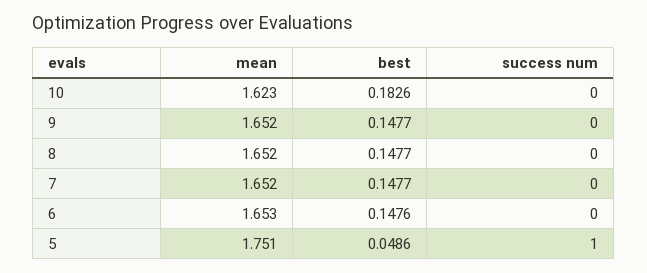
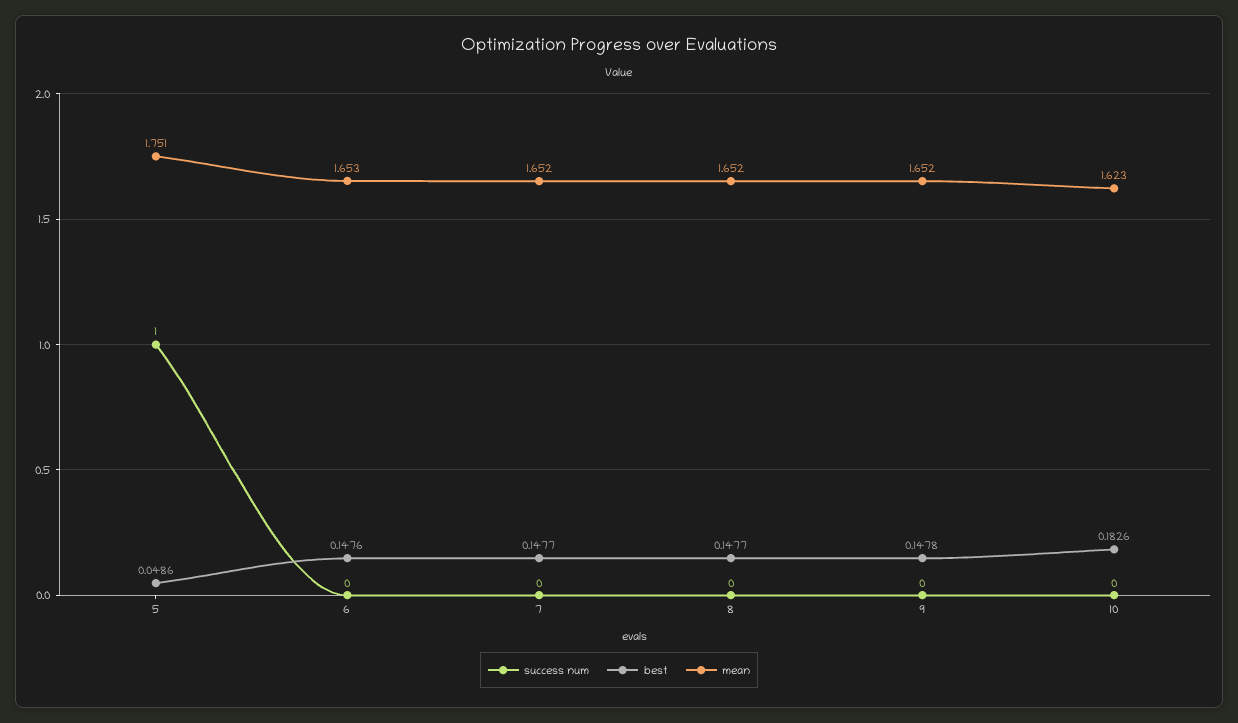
best, 9: 0.1477 -> 0.1478

